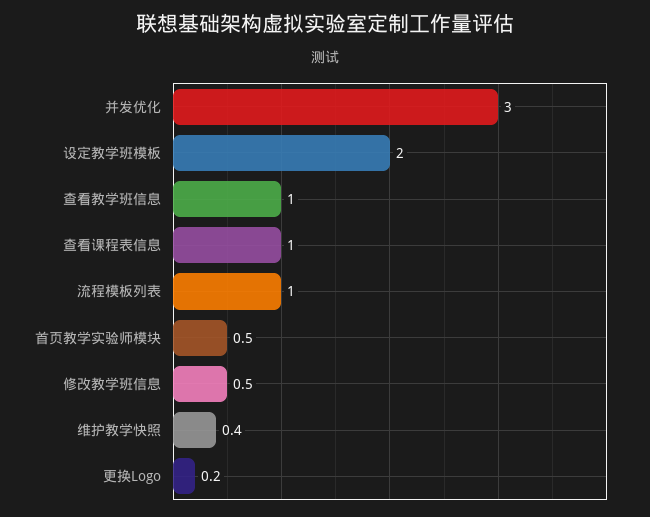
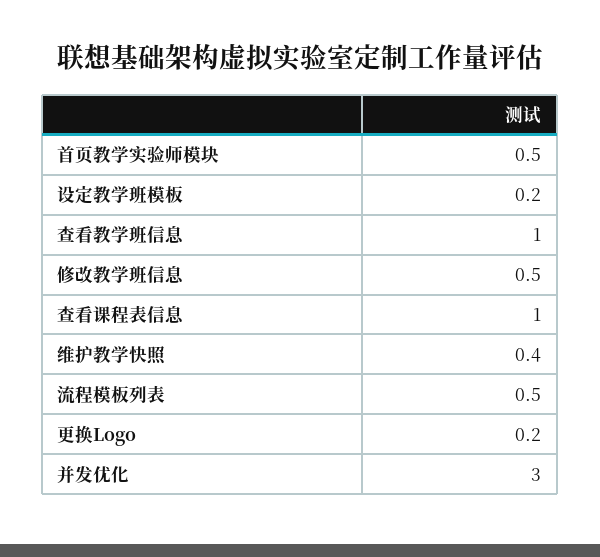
设定教学班模板: 2 -> 0.2
流程模板列表: 1 -> 0.5

